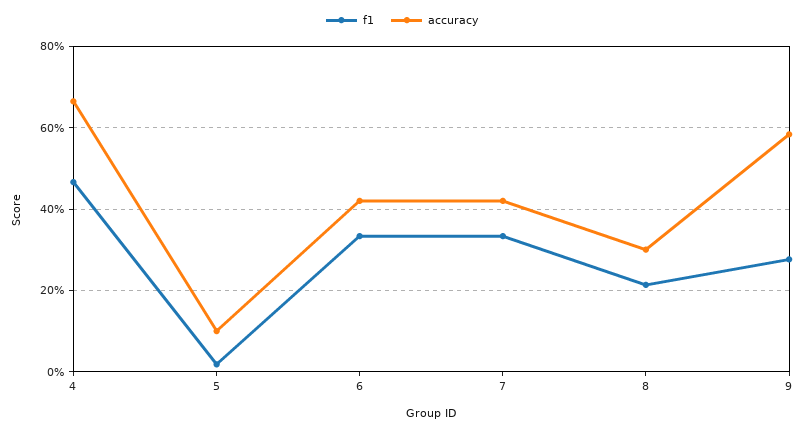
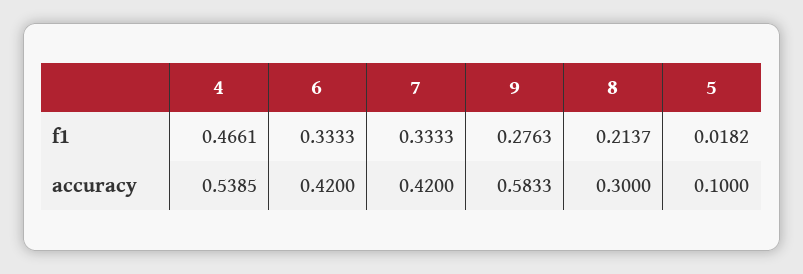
accuracy, 4: 0.66 -> 0.5385

